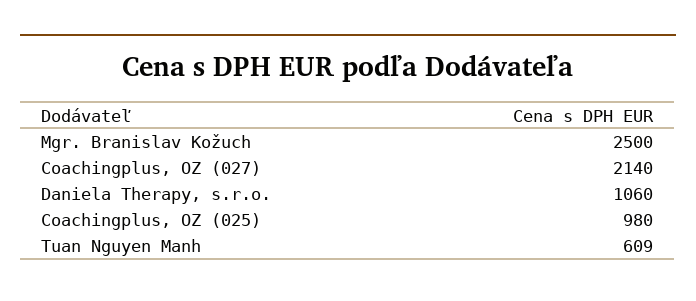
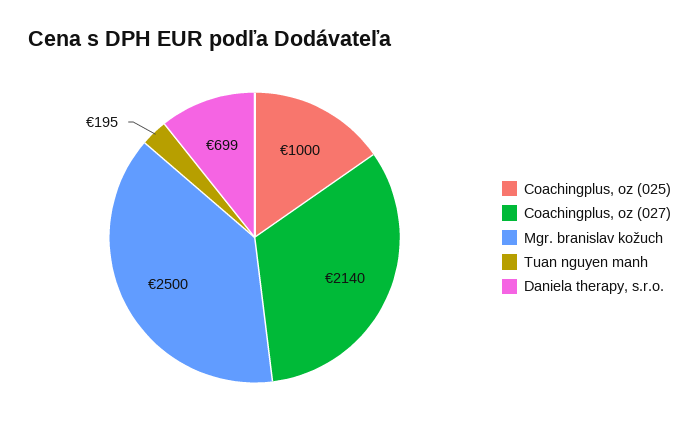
Daniela Therapy, s.r.o.: 1060 -> 699
Coachingplus, OZ (025): 980 -> 1000
Tuan Nguyen Manh: 609 -> 195

